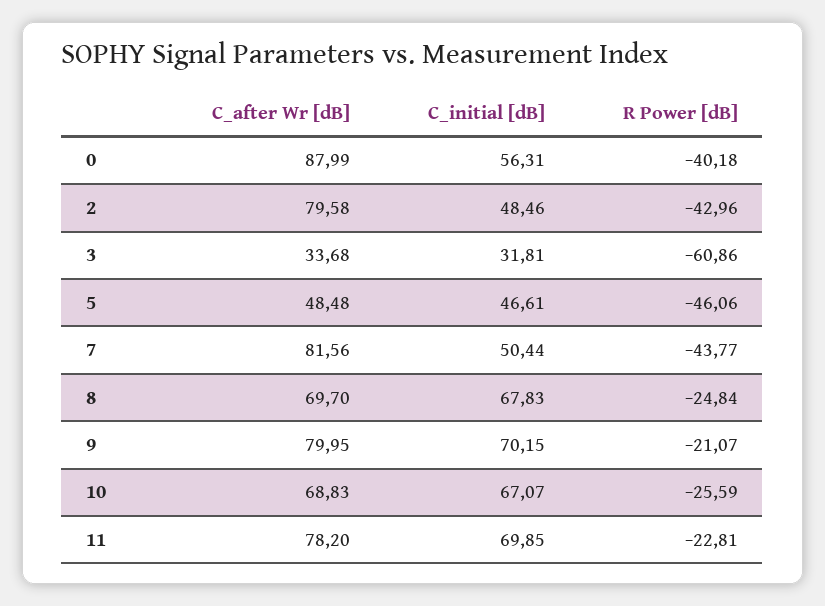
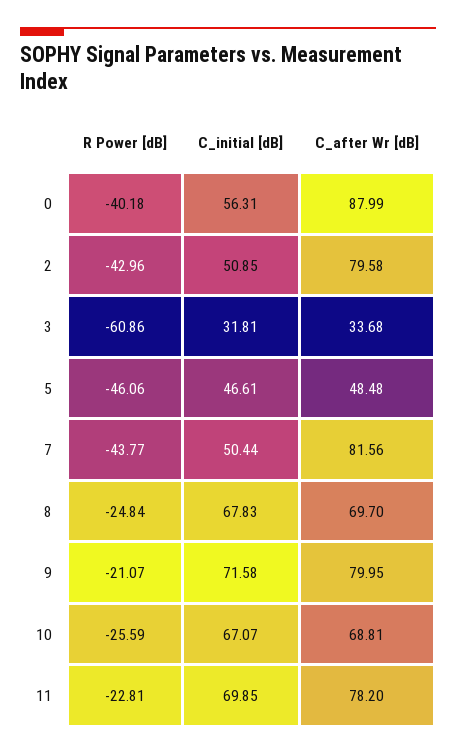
C_initial [dB], 2: 48.46 -> 50.85
C_initial [dB], 9: 70.15 -> 71.58
C_after Wr [dB], 10: 68.83 -> 68.81

